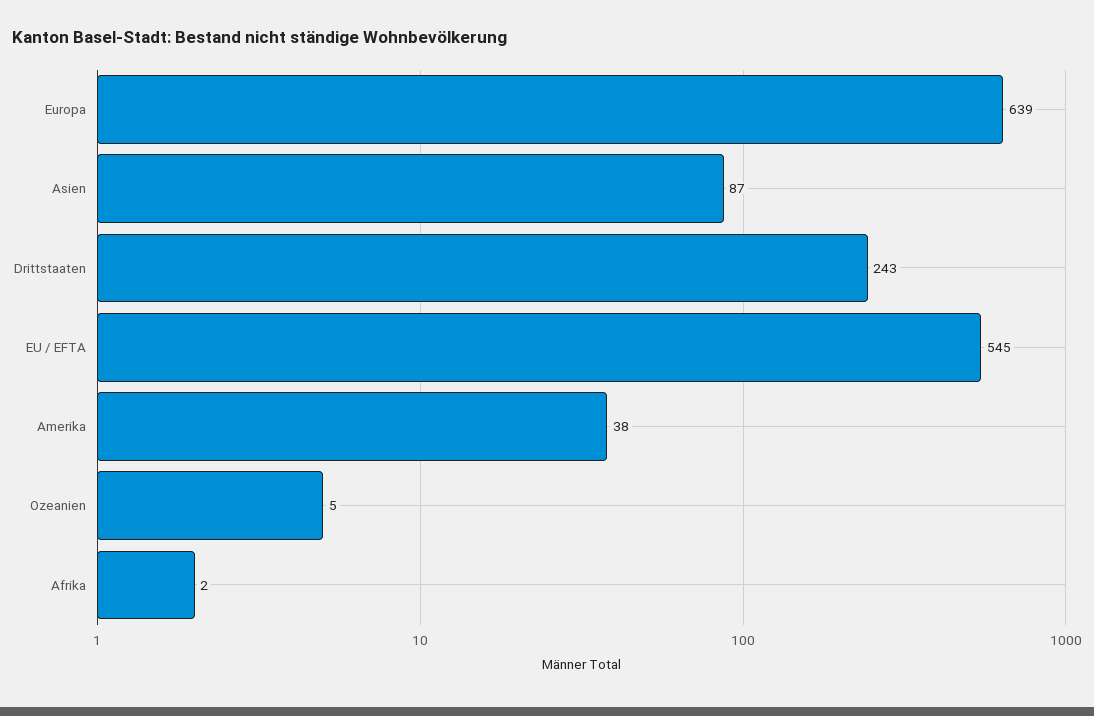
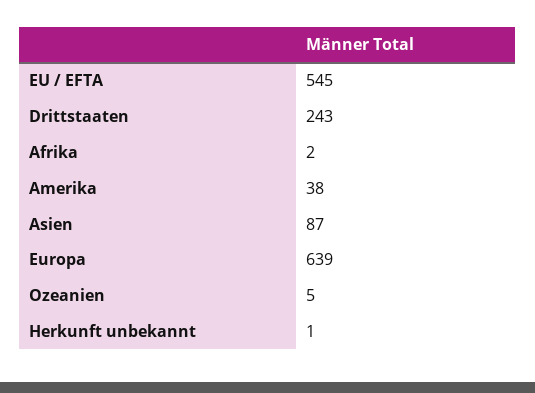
Herkunft unbekannt: none -> 1

